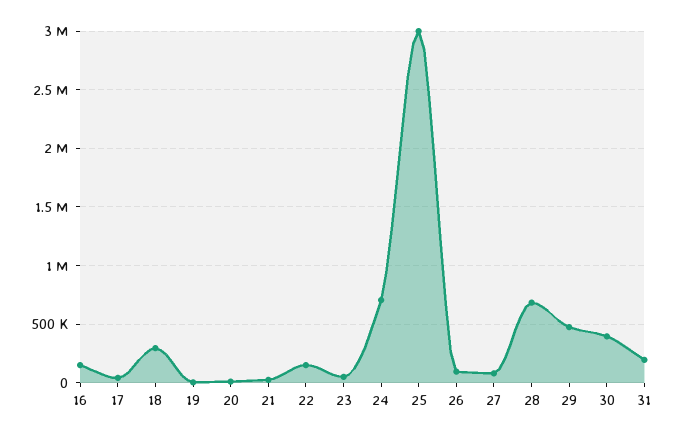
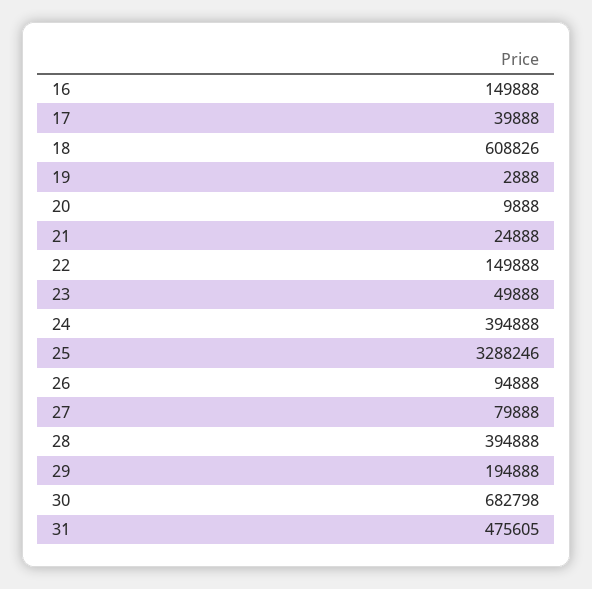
18: 300000 -> 608826
24: 700000 -> 394888
25: 3000000 -> 3288246
28: 700000 -> 394888
29: 500000 -> 194888
30: 400000 -> 682798
31: 200000 -> 475605

